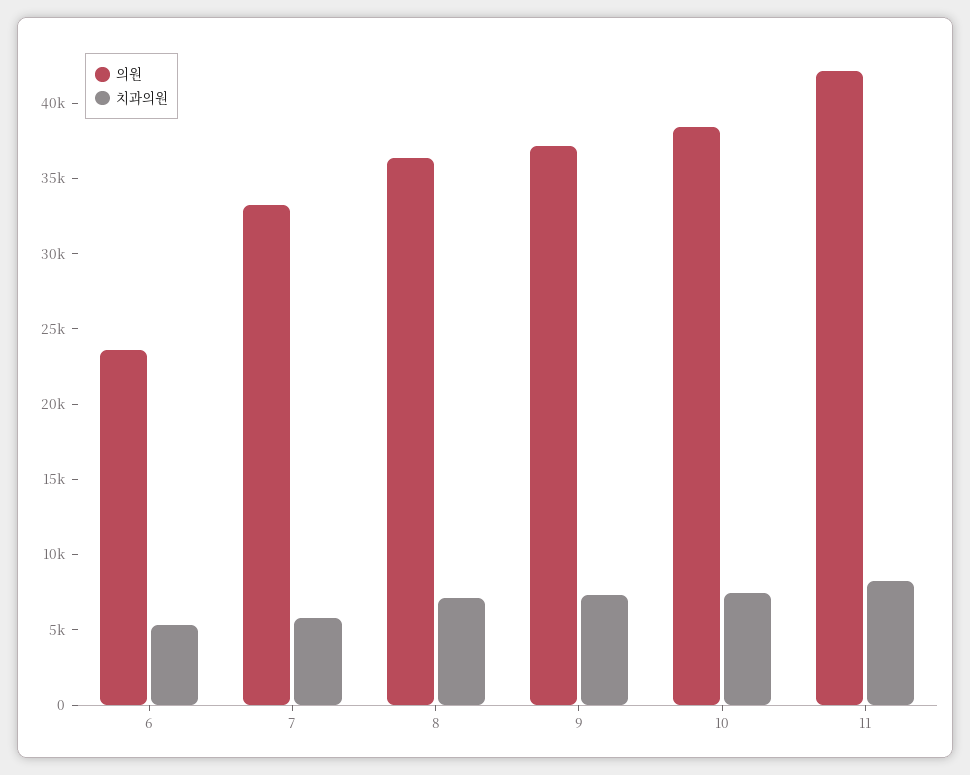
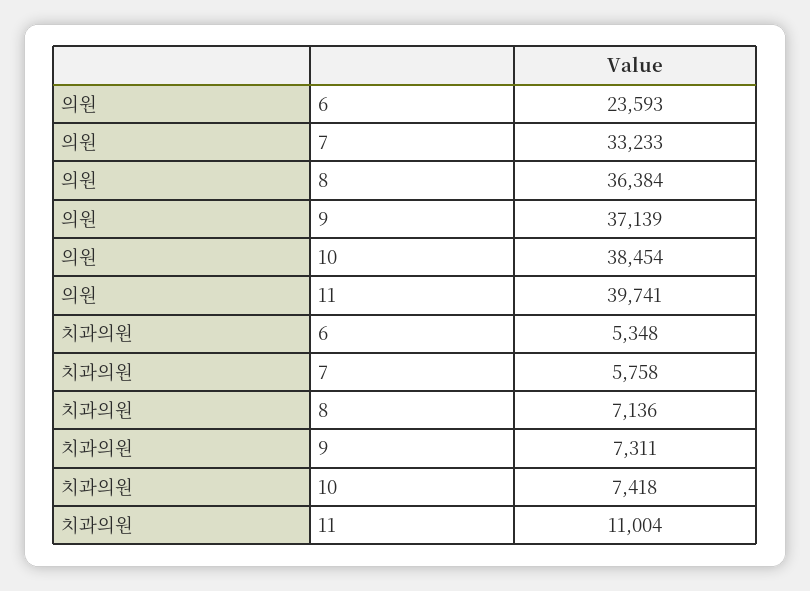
의원, 11: 42000 -> 39741
치과의원, 11: 8000 -> 11004

